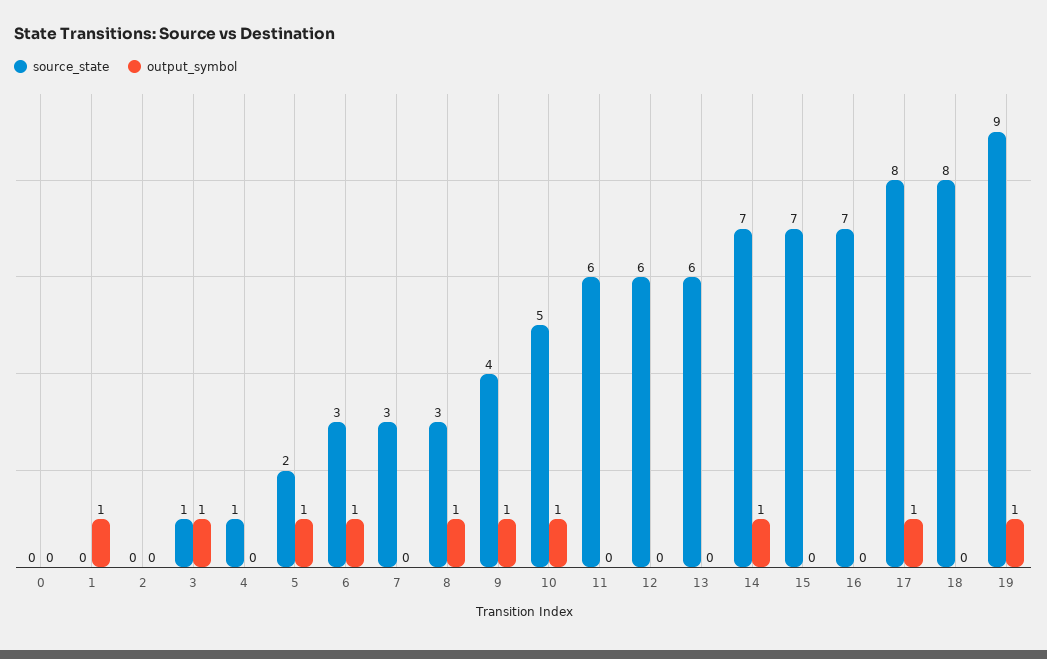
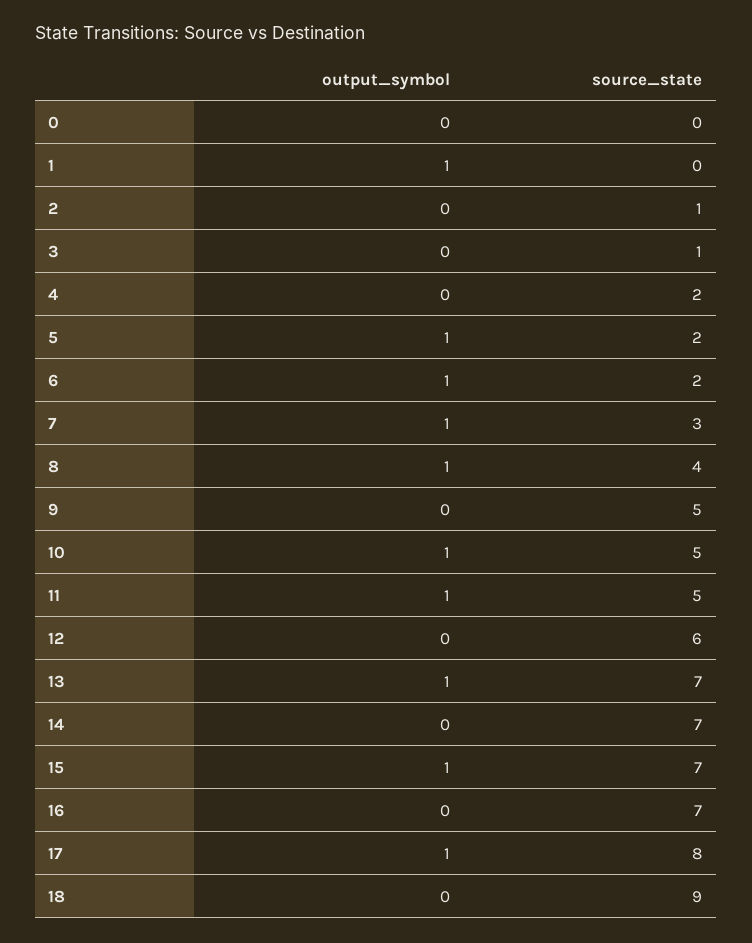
source_state, 2: 0 -> 1
output_symbol, 3: 1 -> 0
source_state, 4: 1 -> 2
source_state, 6: 3 -> 2
output_symbol, 7: 0 -> 1
source_state, 8: 3 -> 4
source_state, 9: 4 -> 5
output_symbol, 9: 1 -> 0
source_state, 11: 6 -> 5
output_symbol, 11: 0 -> 1
source_state, 13: 6 -> 7
output_symbol, 13: 0 -> 1
output_symbol, 14: 1 -> 0
output_symbol, 15: 0 -> 1
source_state, 18: 8 -> 9
source_state, 19: 9 -> none
output_symbol, 19: 1 -> none

